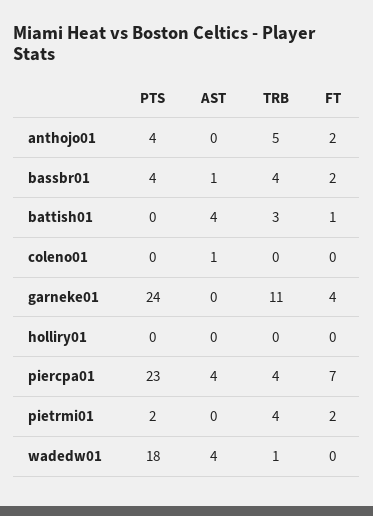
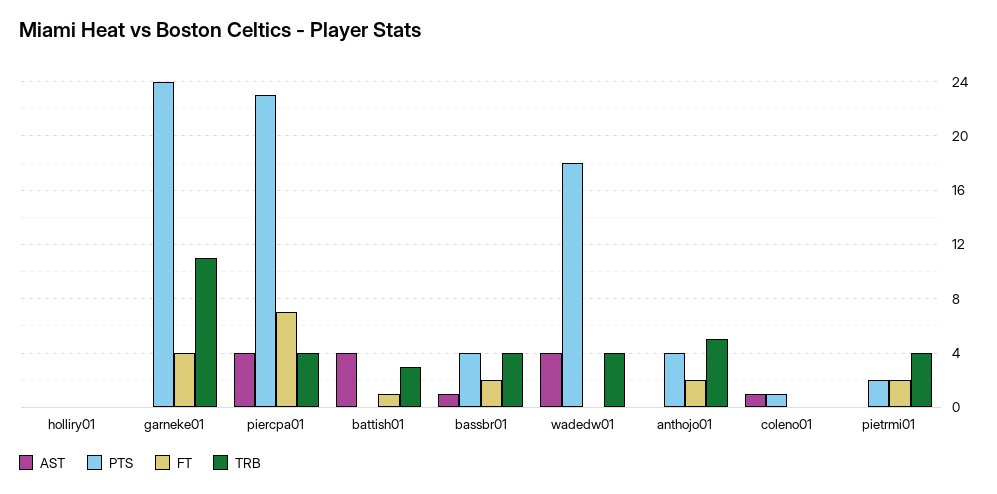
PTS, coleno01: 0 -> 1
TRB, wadedw01: 1 -> 4

